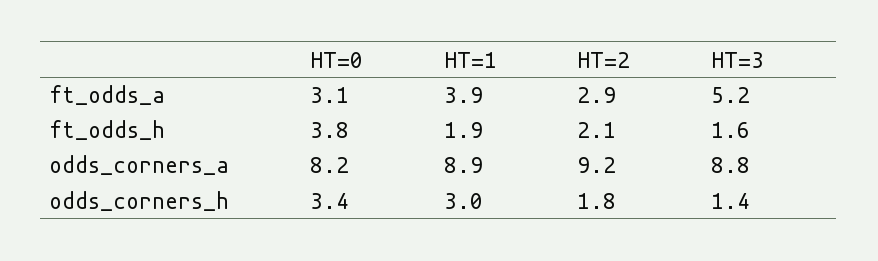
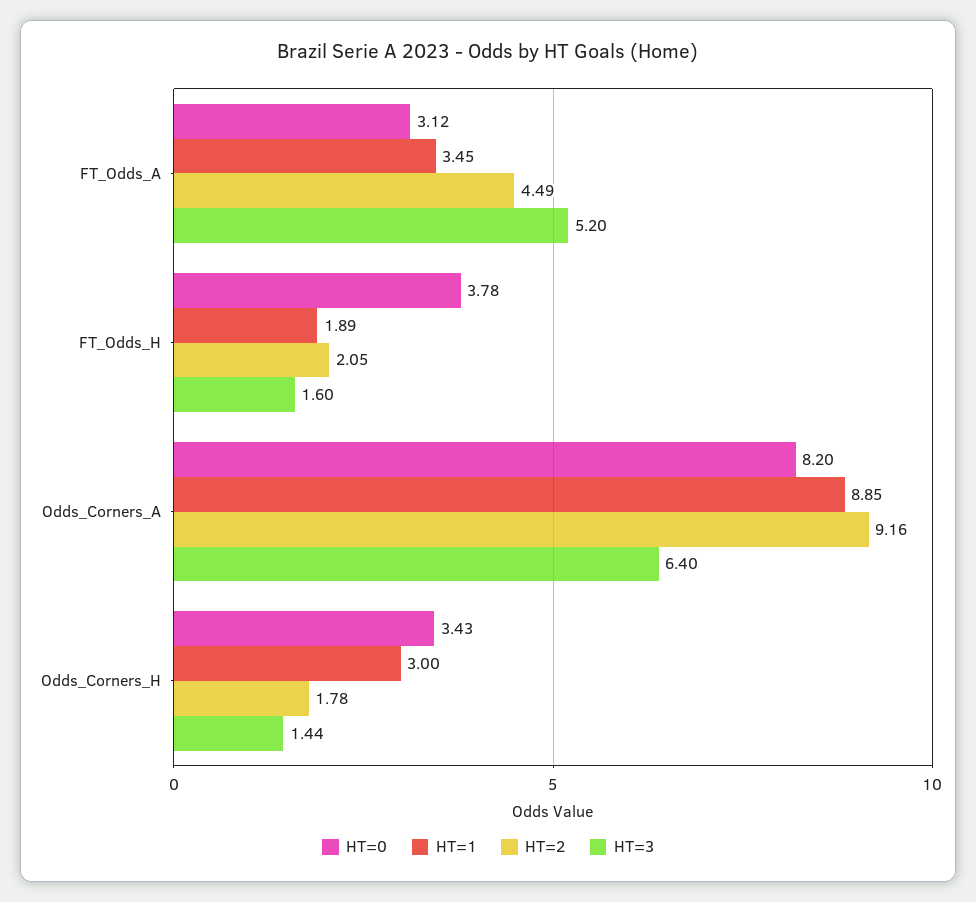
HT=1, ft_odds_a: 3.9 -> 3.45
HT=2, ft_odds_a: 2.9 -> 4.49
HT=3, odds_corners_a: 8.8 -> 6.4

